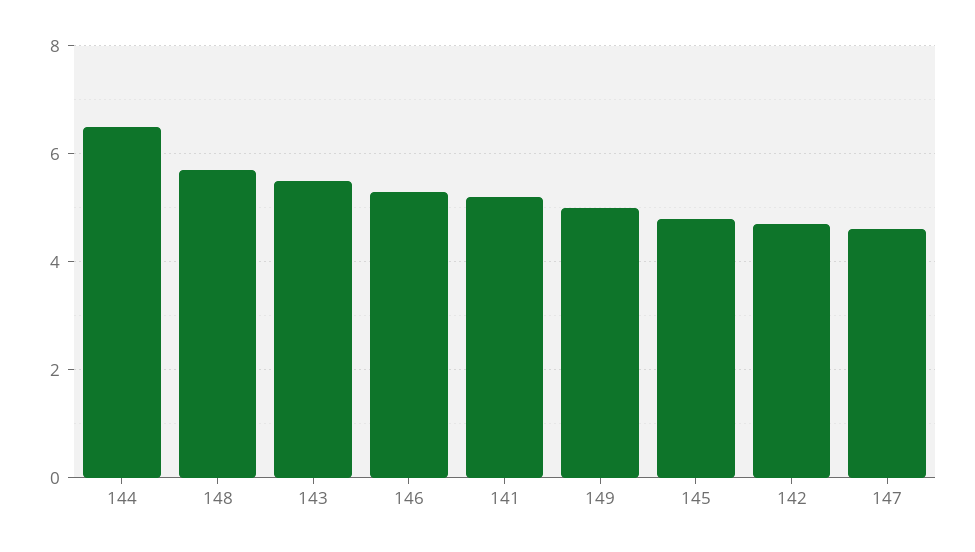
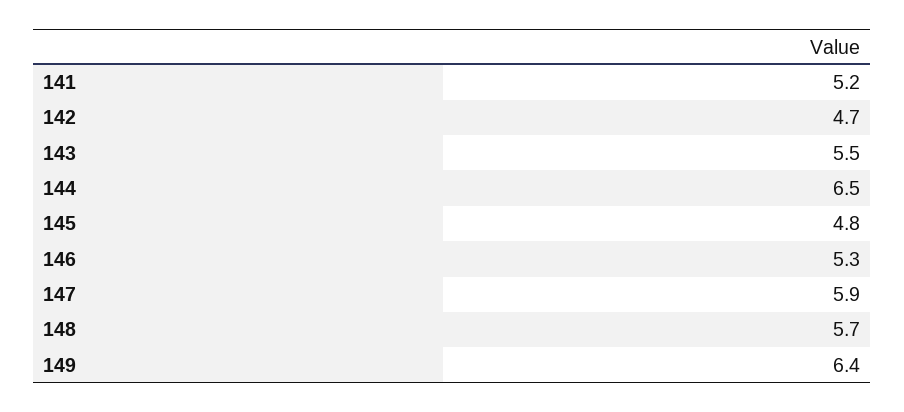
149: 5 -> 6.4
147: 4.5 -> 5.9

